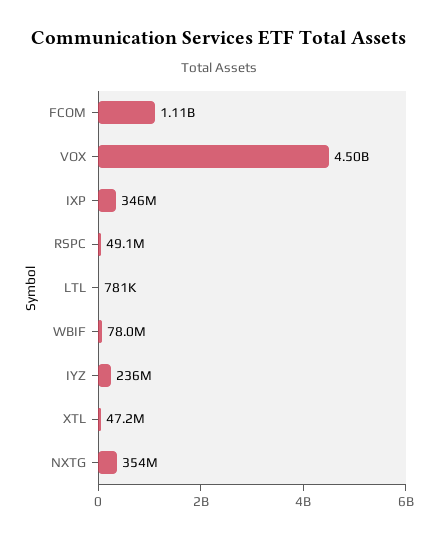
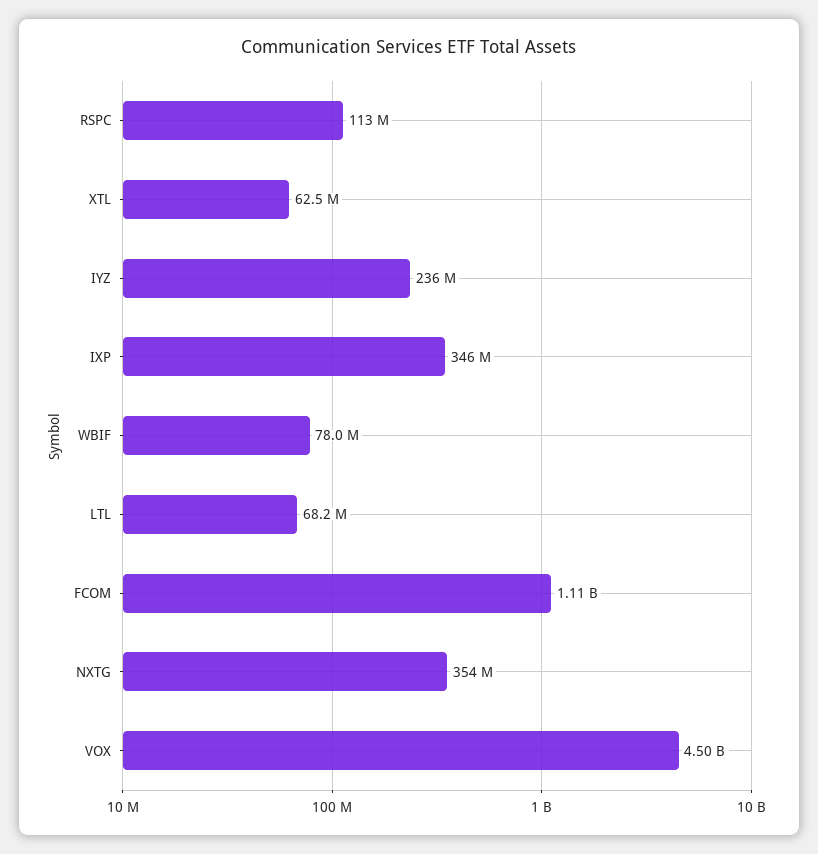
RSPC: 49100000 -> 113000000
LTL: 781000 -> 68200000
XTL: 47200000 -> 62500000

